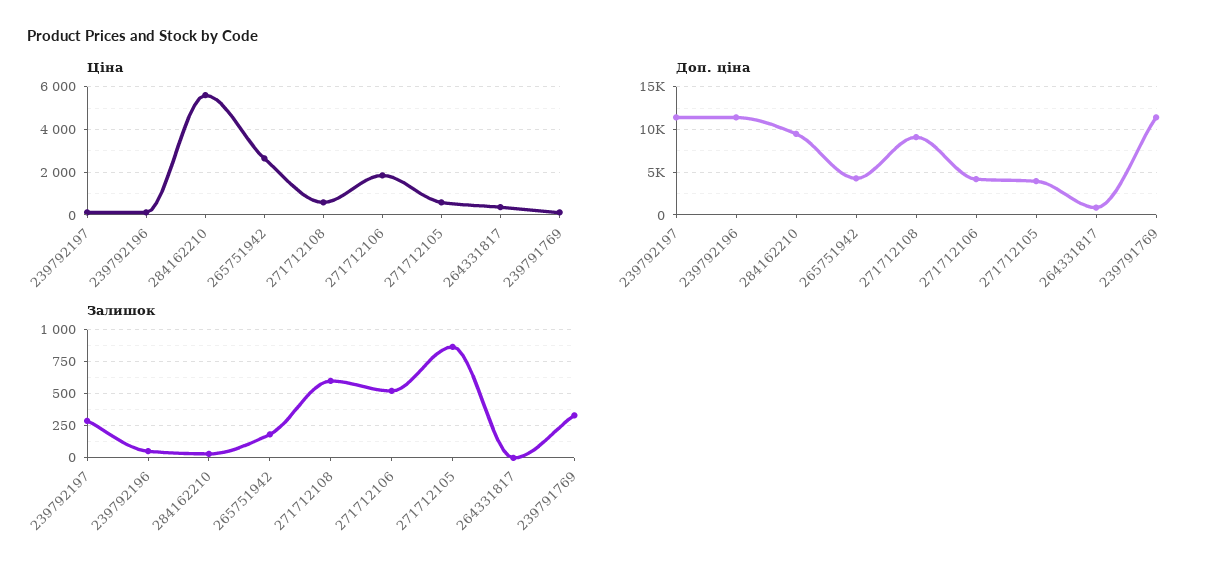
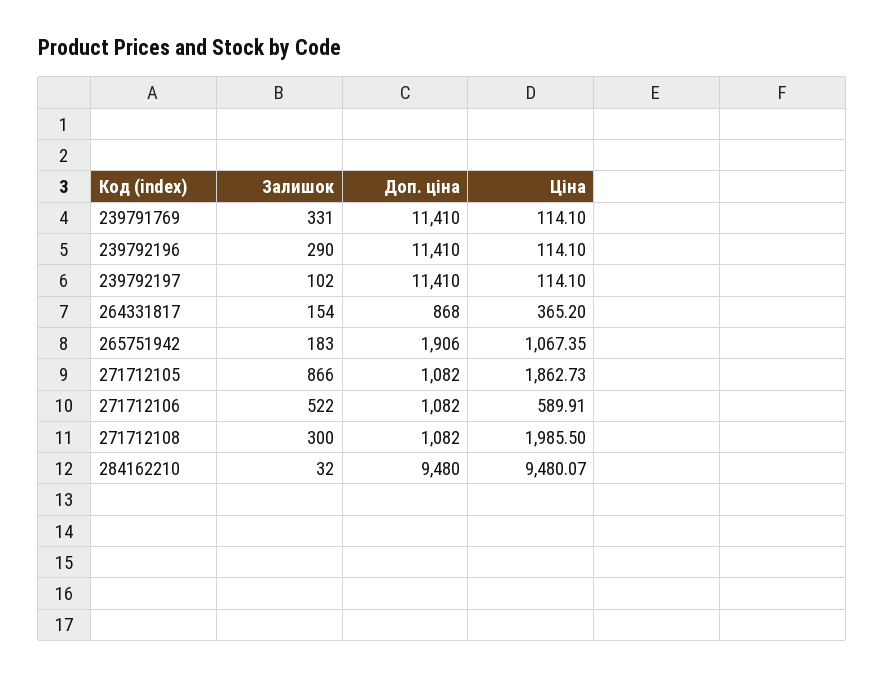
Ціна, 284162210: 5500 -> 9480.07
Ціна, 265751942: 2500 -> 1067.35
Ціна, 271712108: 500 -> 1985.5
Ціна, 271712106: 2000 -> 589.91
Ціна, 271712105: 500 -> 1862.73
Доп. ціна, 265751942: 4000 -> 1906
Доп. ціна, 271712108: 9000 -> 1082
Доп. ціна, 271712106: 4000 -> 1082
Доп. ціна, 271712105: 4000 -> 1082
Залишок, 239792197: 300 -> 102
Залишок, 239792196: 50 -> 290
Залишок, 271712108: 600 -> 300
Залишок, 264331817: 0 -> 154

